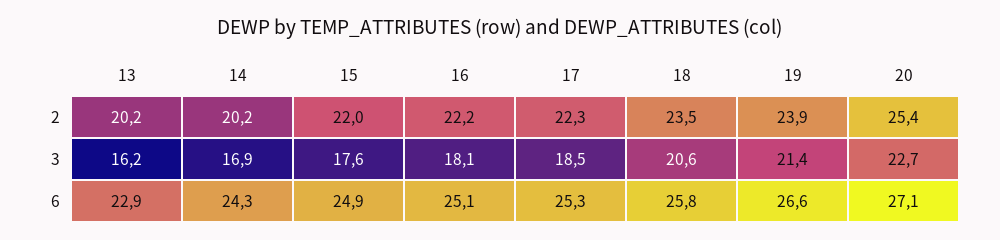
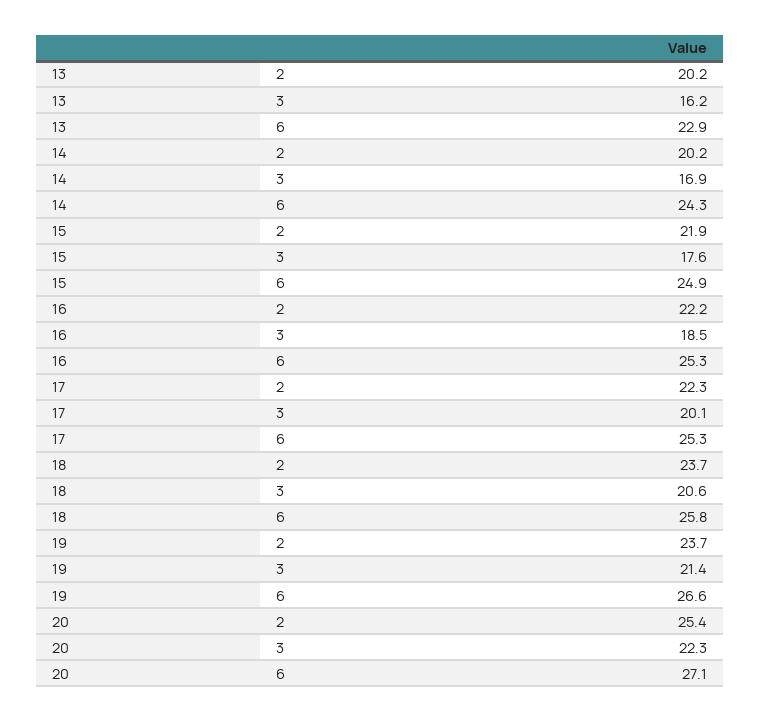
15, 2: 22 -> 21.9
18, 2: 23.5 -> 23.7
19, 2: 23.9 -> 23.7
16, 3: 18.1 -> 18.5
17, 3: 18.5 -> 20.1
20, 3: 22.7 -> 22.3
16, 6: 25.1 -> 25.3

